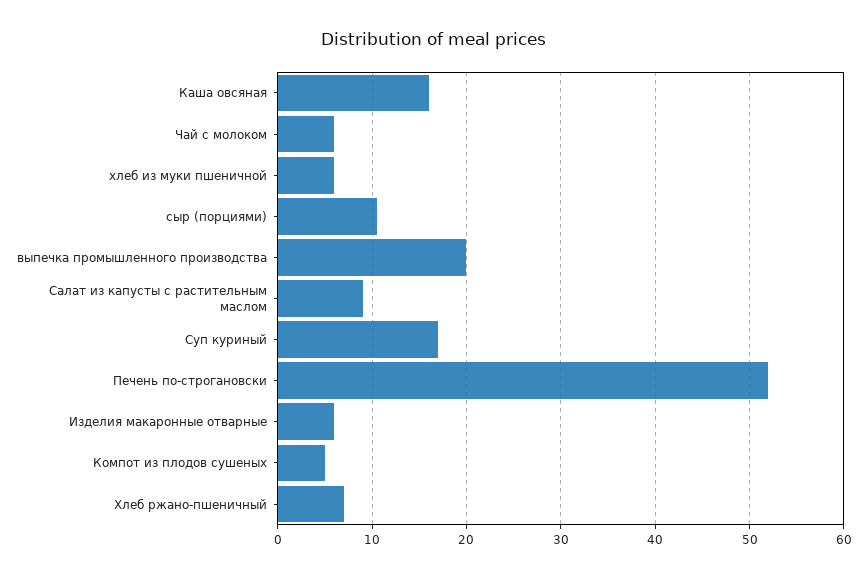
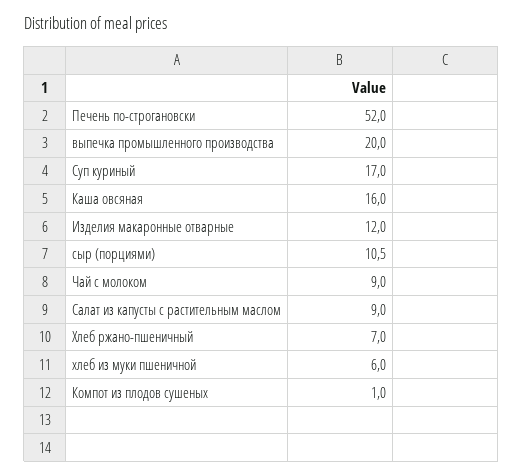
Чай с молоком: 6 -> 9
Изделия макаронные отварные: 6 -> 12
Компот из плодов сушеных: 5 -> 1

